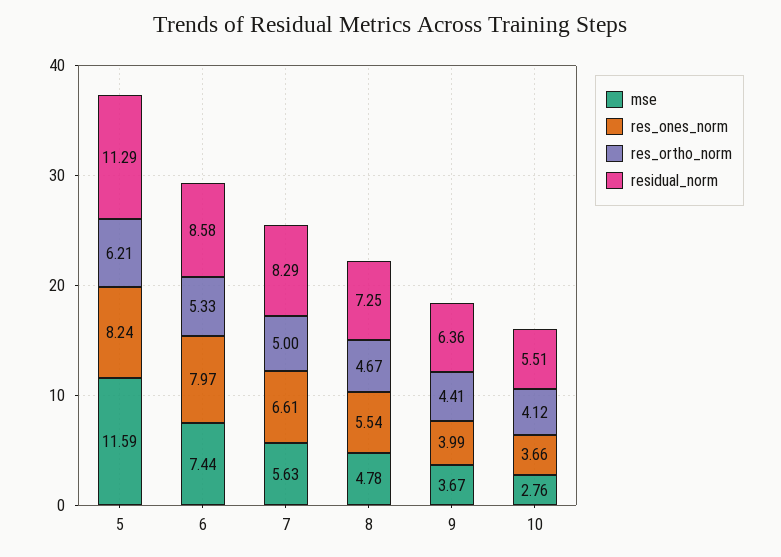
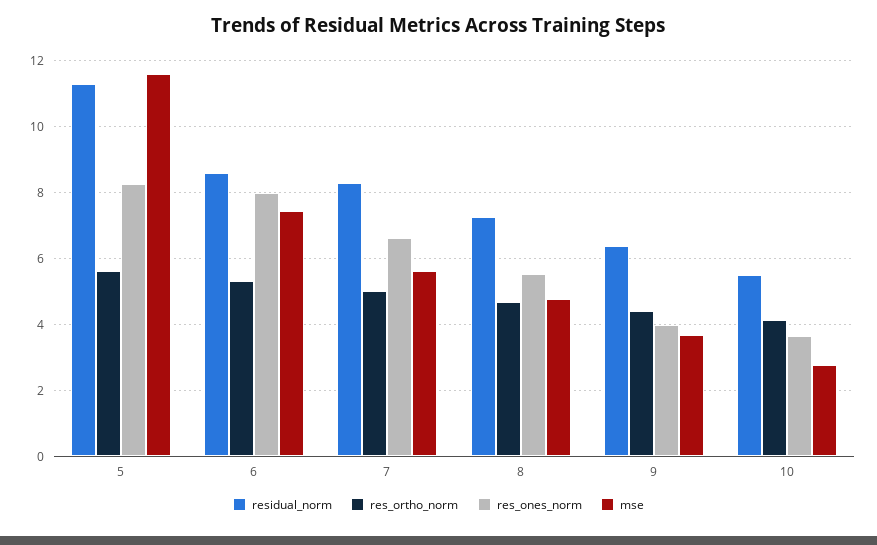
res_ortho_norm, 5: 6.21 -> 5.6

